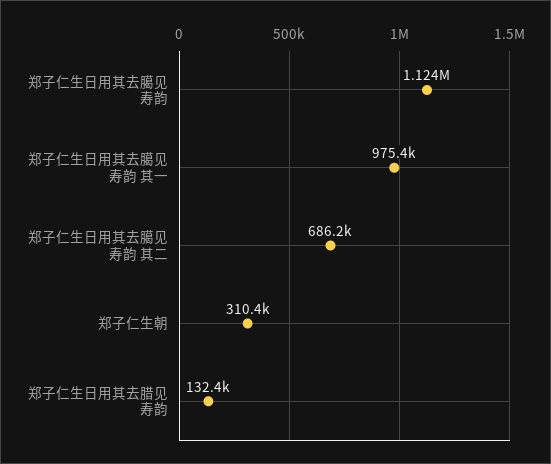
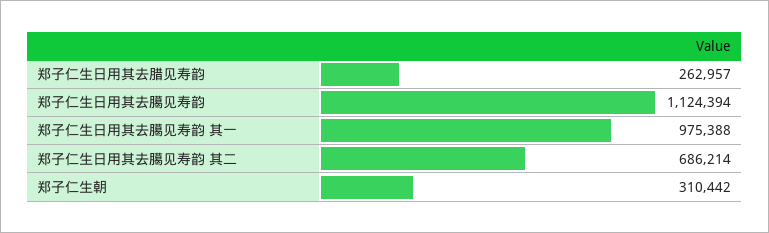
郑子仁生日用其去腊见寿韵: 132400 -> 262957

